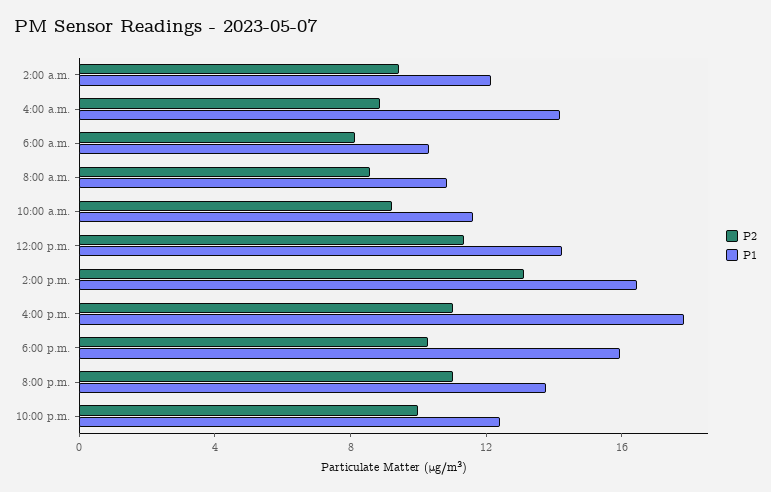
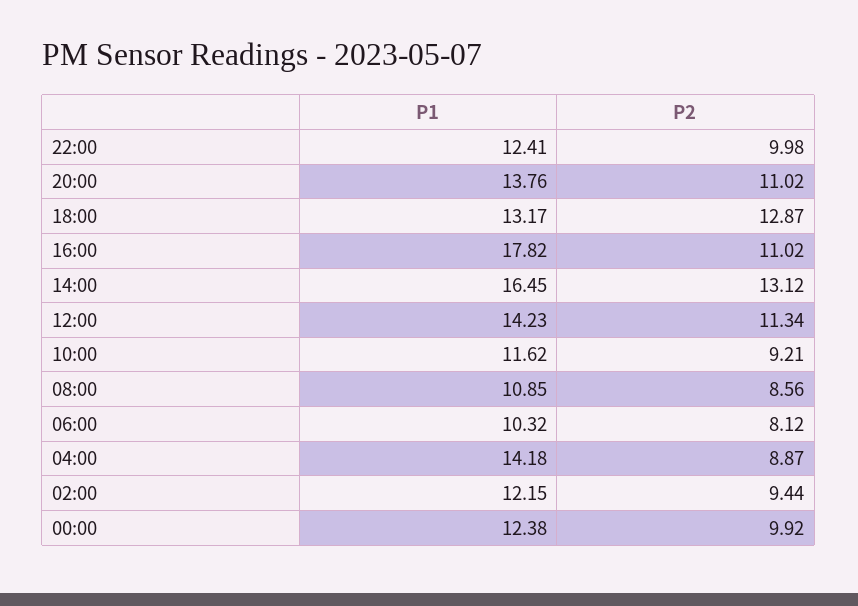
P2, 6:00 p.m.: 10 -> 12.87
P1, 6:00 p.m.: 16 -> 13.17
P1, 00:00: none -> 12.38
P2, 00:00: none -> 9.92

